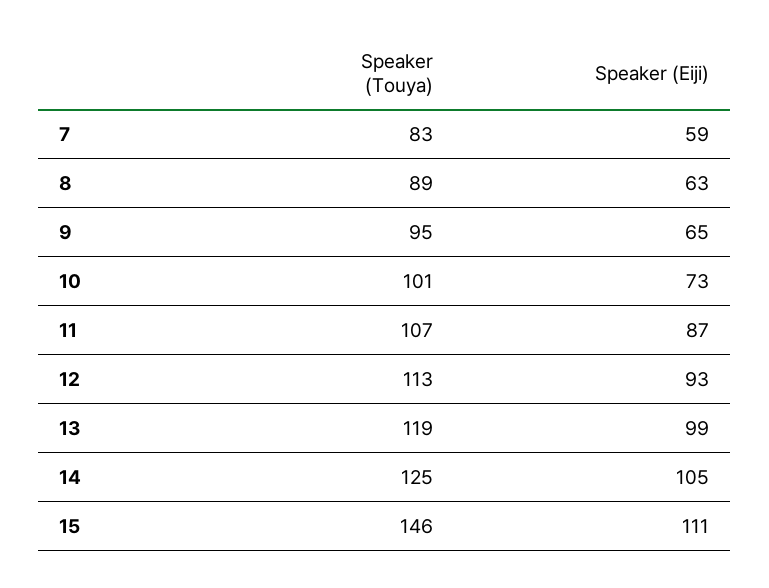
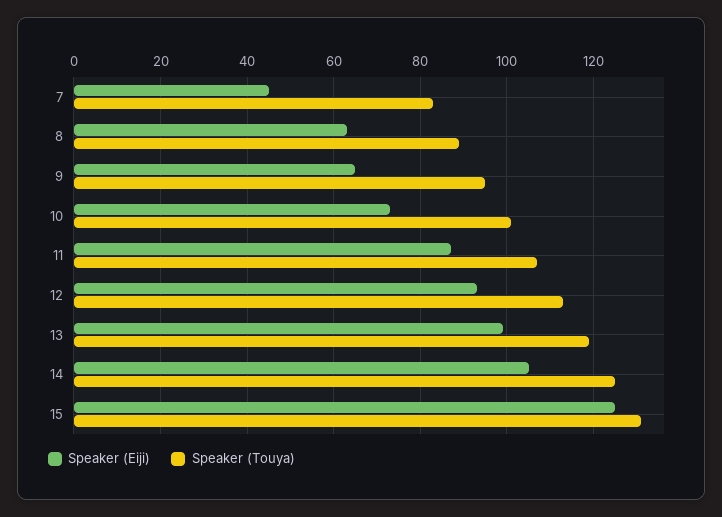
Speaker (Eiji), 7: 59 -> 45
Speaker (Touya), 15: 146 -> 130
Speaker (Eiji), 15: 111 -> 125

